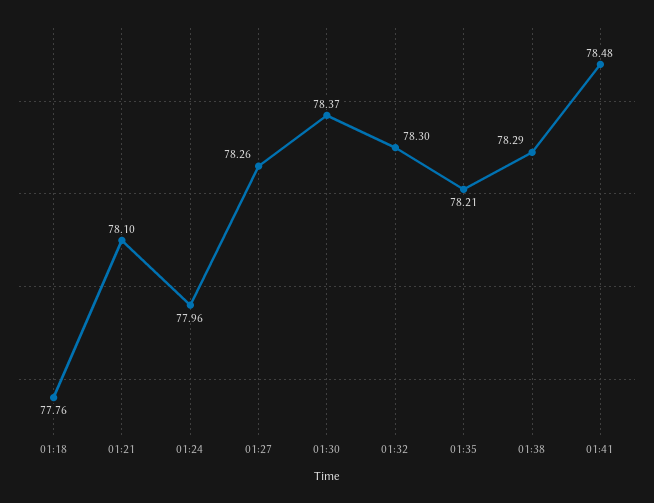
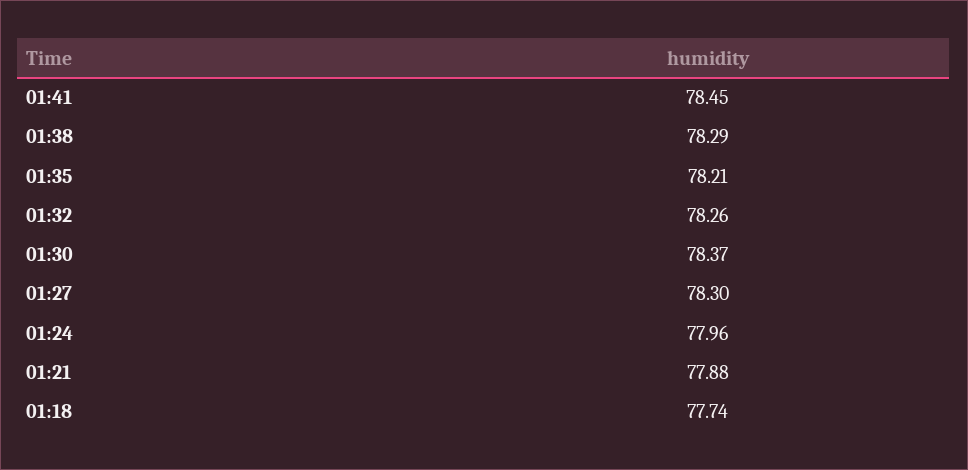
01:18: 77.76 -> 77.74
01:21: 78.1 -> 77.88
01:27: 78.26 -> 78.3
01:32: 78.3 -> 78.26
01:41: 78.48 -> 78.45

